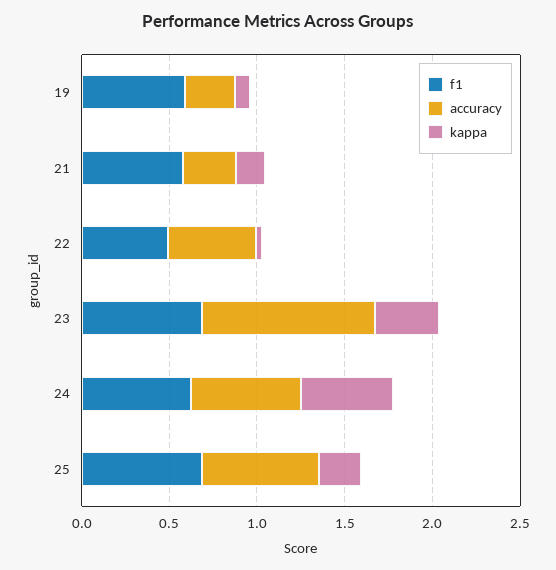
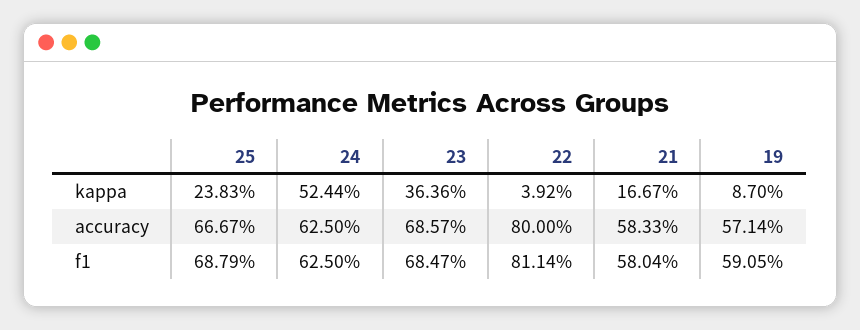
accuracy, 19: 0.3 -> 0.5714
accuracy, 21: 0.3 -> 0.5833
f1, 22: 0.5 -> 0.8114
accuracy, 22: 0.5 -> 0.8
accuracy, 23: 1 -> 0.6857

